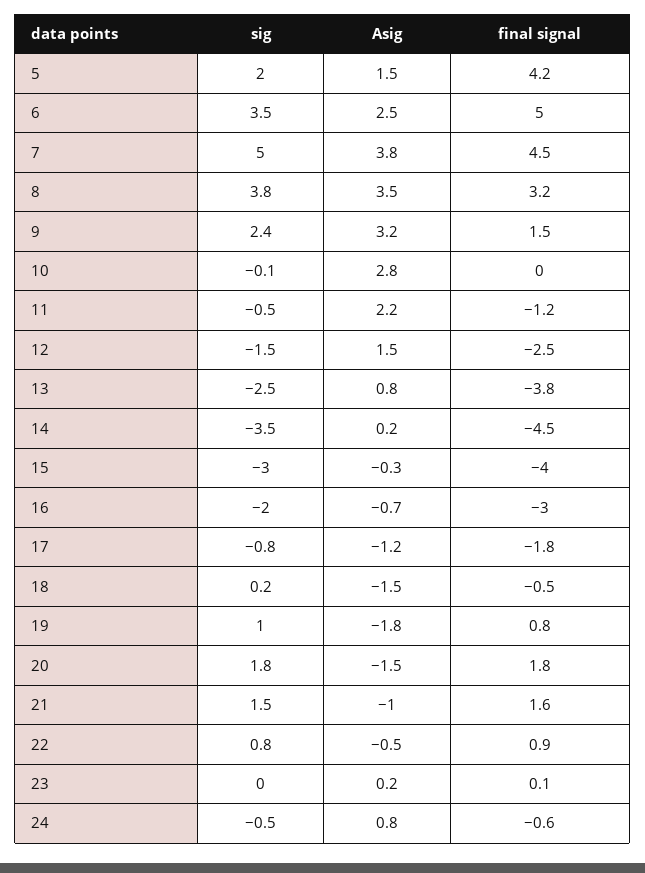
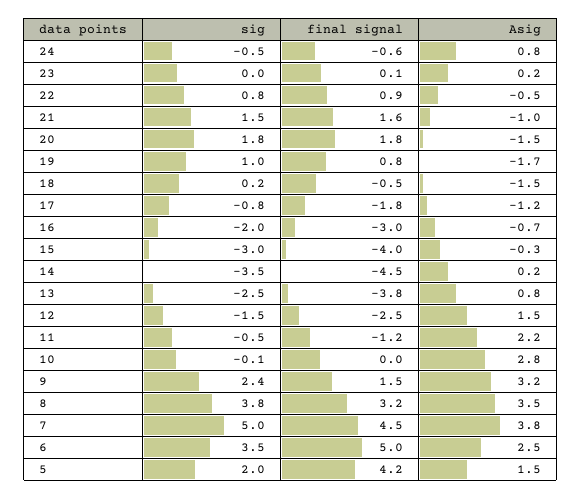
Asig, 19: -1.8 -> -1.7

